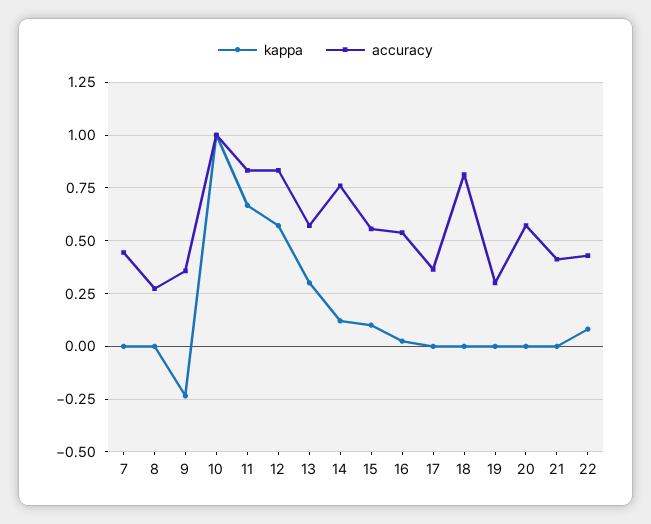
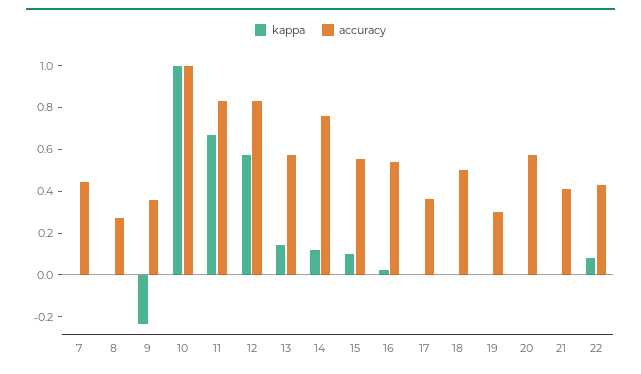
kappa, 13: 0.3 -> 0.15
accuracy, 18: 0.8 -> 0.5

